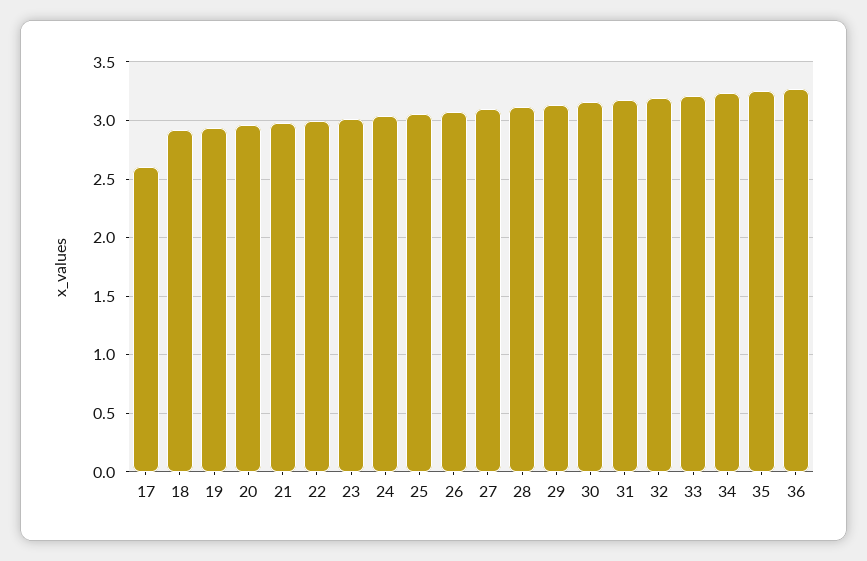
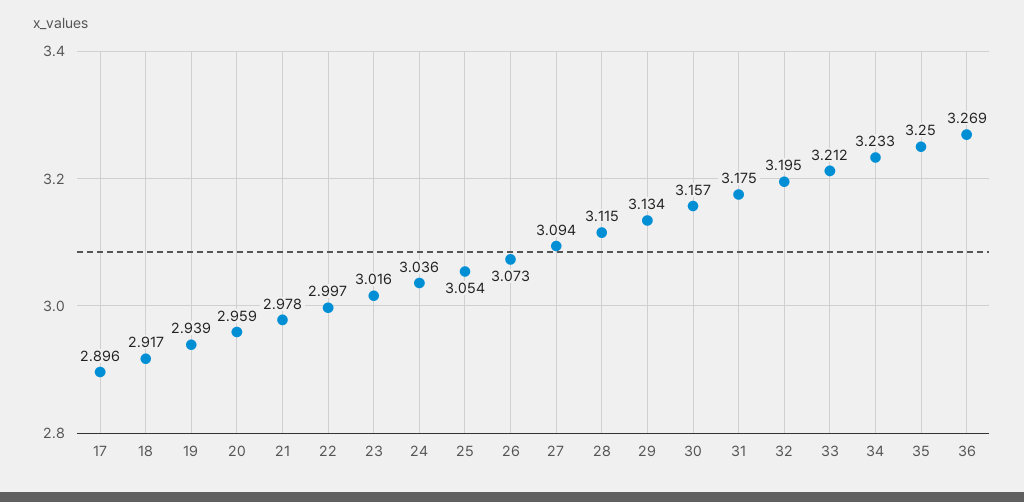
17: 2.6 -> 2.896

